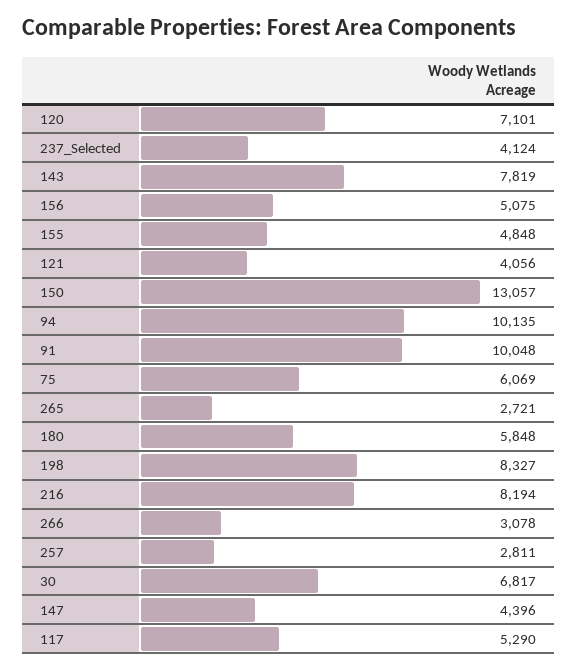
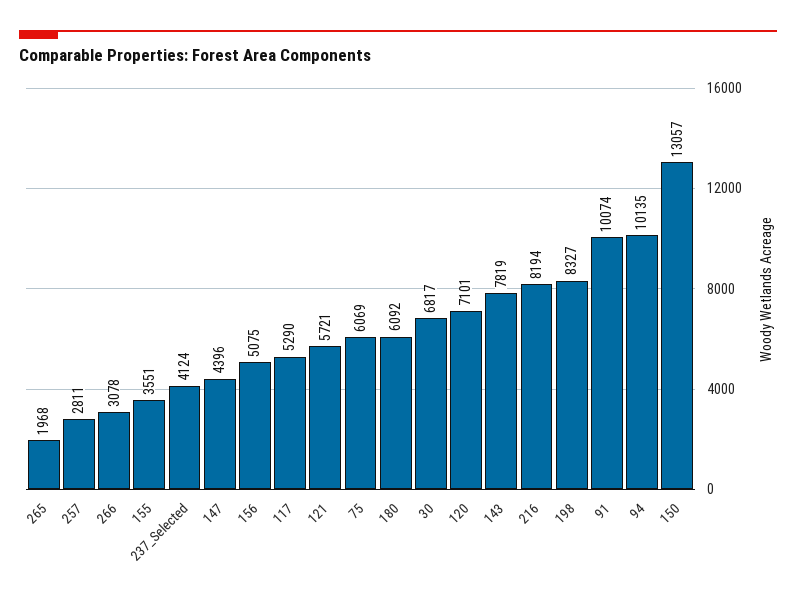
155: 4848 -> 3551
121: 4056 -> 5721
91: 10048 -> 10074
265: 2721 -> 1968
180: 5848 -> 6092

